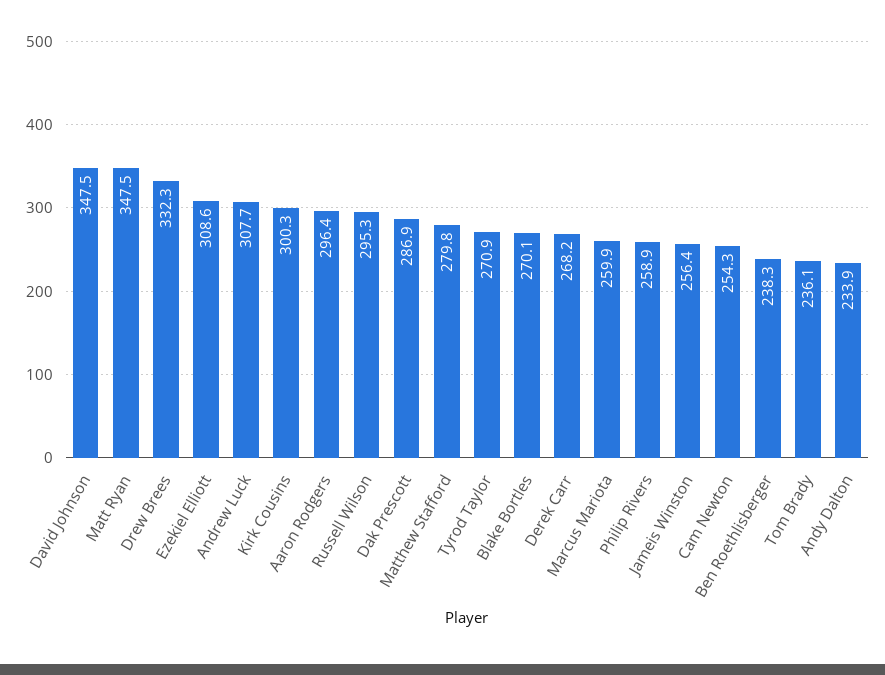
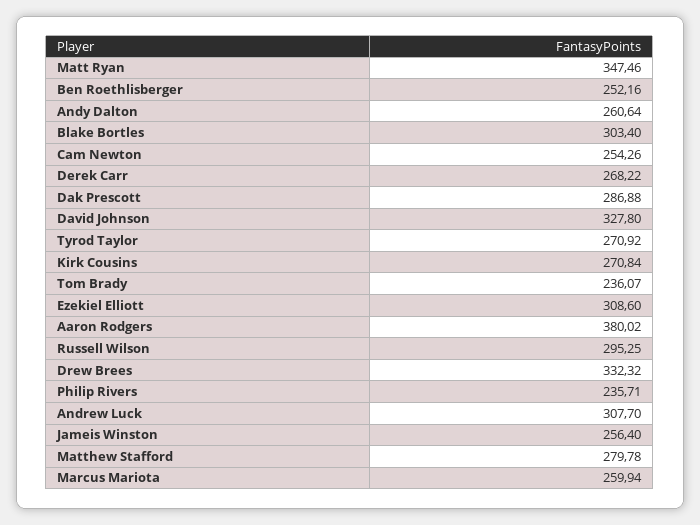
David Johnson: 347.5 -> 327.8
Kirk Cousins: 300.3 -> 270.84
Aaron Rodgers: 296.4 -> 380.02
Blake Bortles: 270.1 -> 303.4
Philip Rivers: 258.9 -> 235.71
Ben Roethlisberger: 238.3 -> 252.16
Andy Dalton: 233.9 -> 260.64

